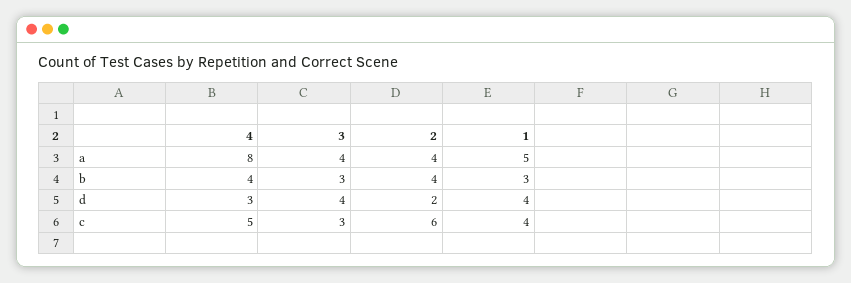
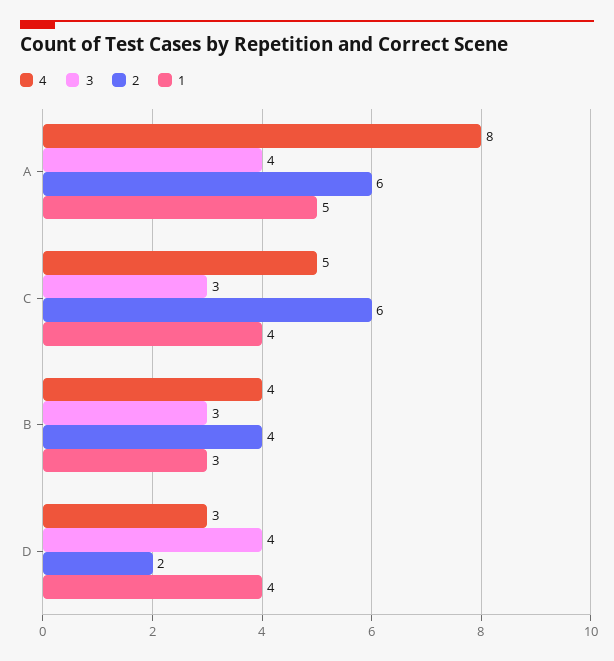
2, a: 4 -> 6

